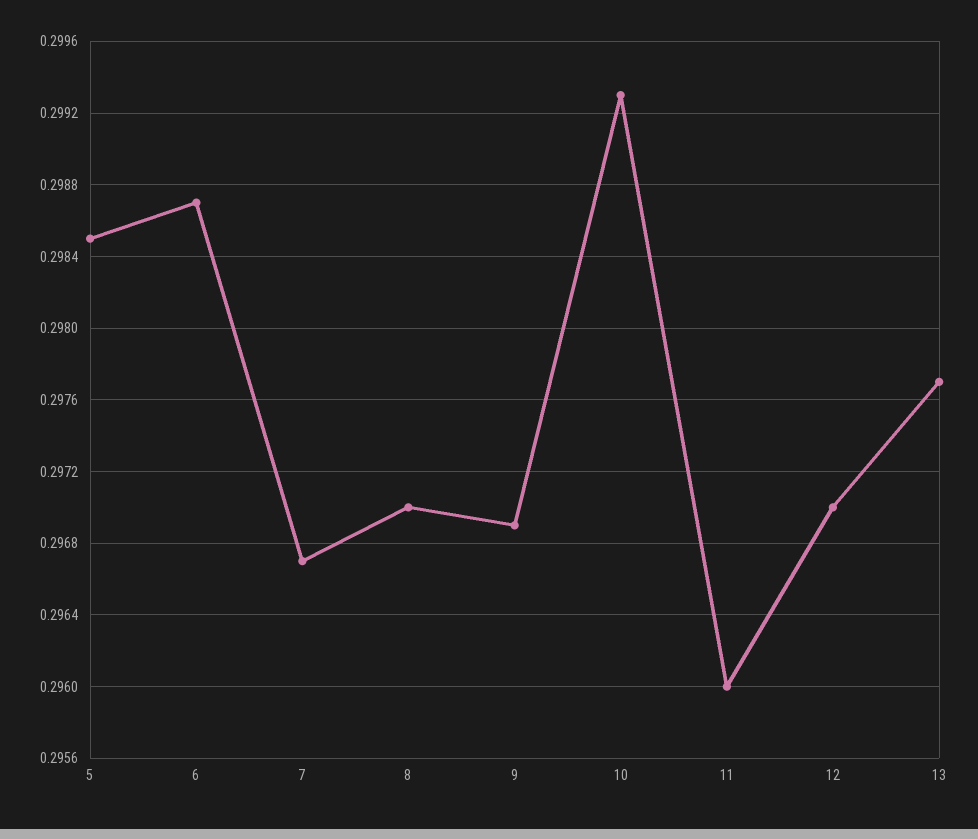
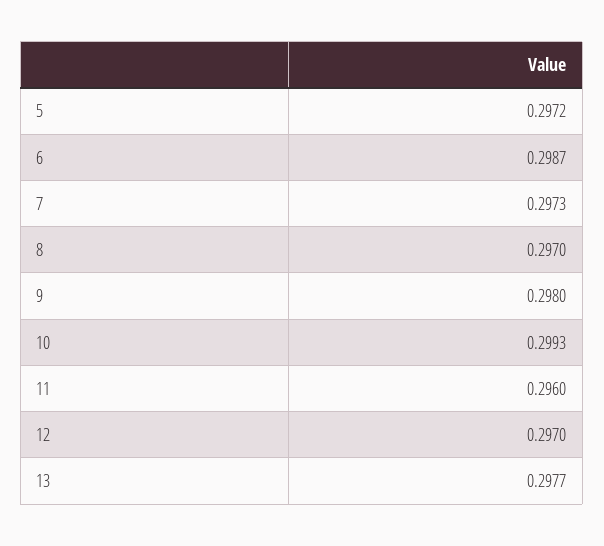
5: 0.2985 -> 0.2972
7: 0.2967 -> 0.2973
9: 0.2969 -> 0.298

